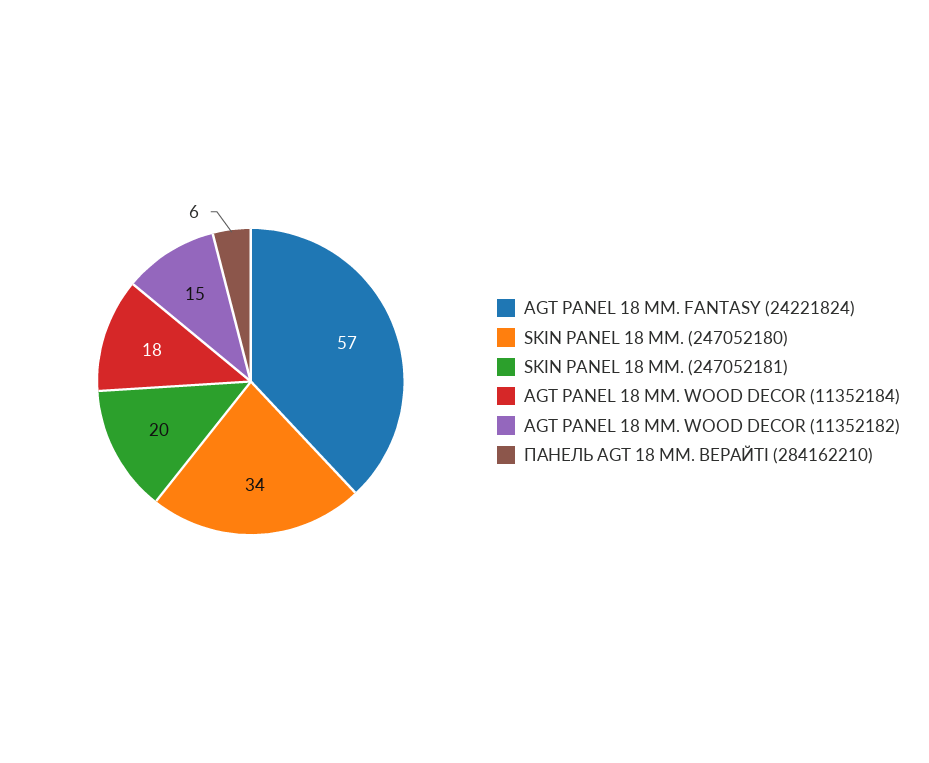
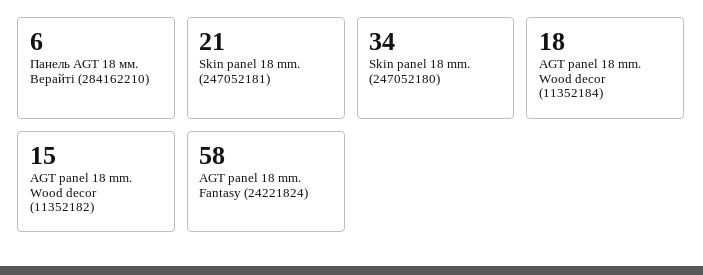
AGT PANEL 18 MM. FANTASY (24221824): 57 -> 58
SKIN PANEL 18 MM. (247052181): 20 -> 21

